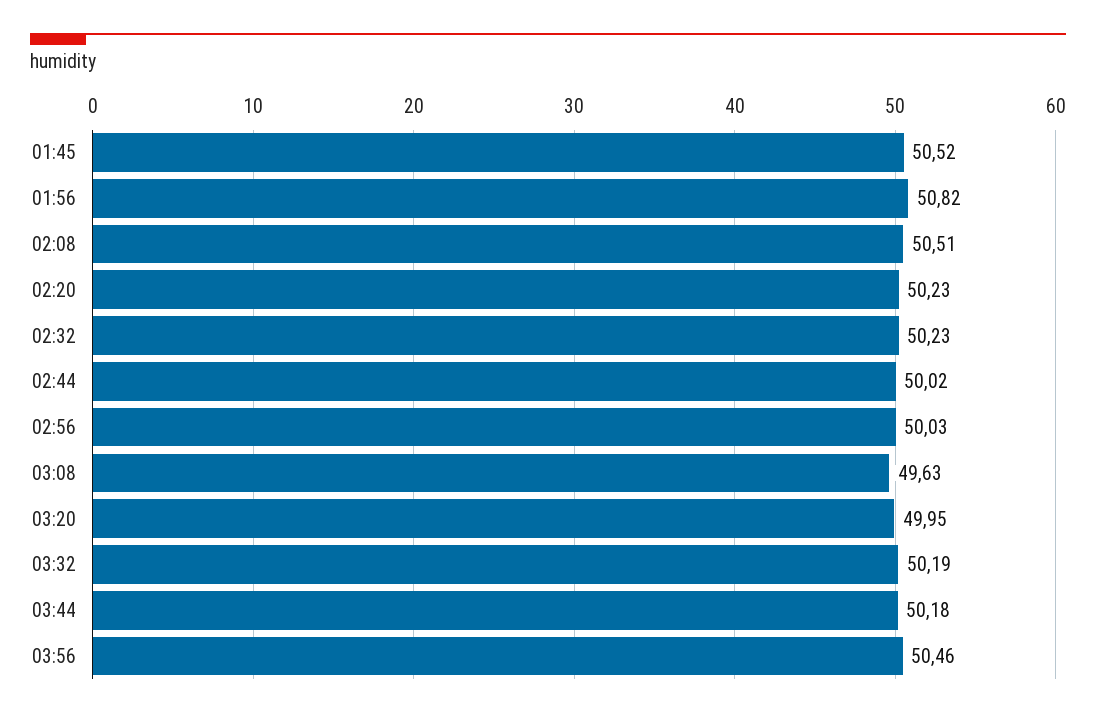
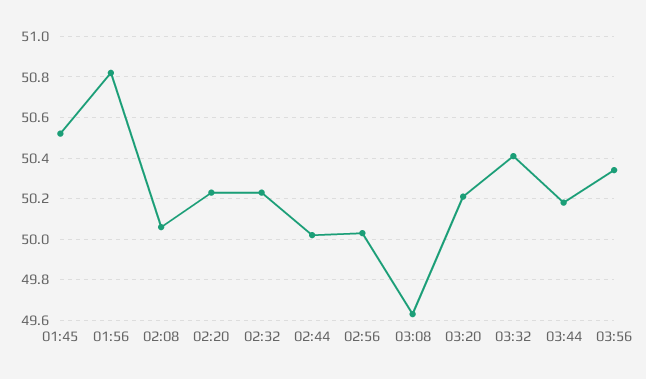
02:08: 50.51 -> 50.05
03:20: 49.95 -> 50.2
03:32: 50.19 -> 50.4
03:56: 50.46 -> 50.35

